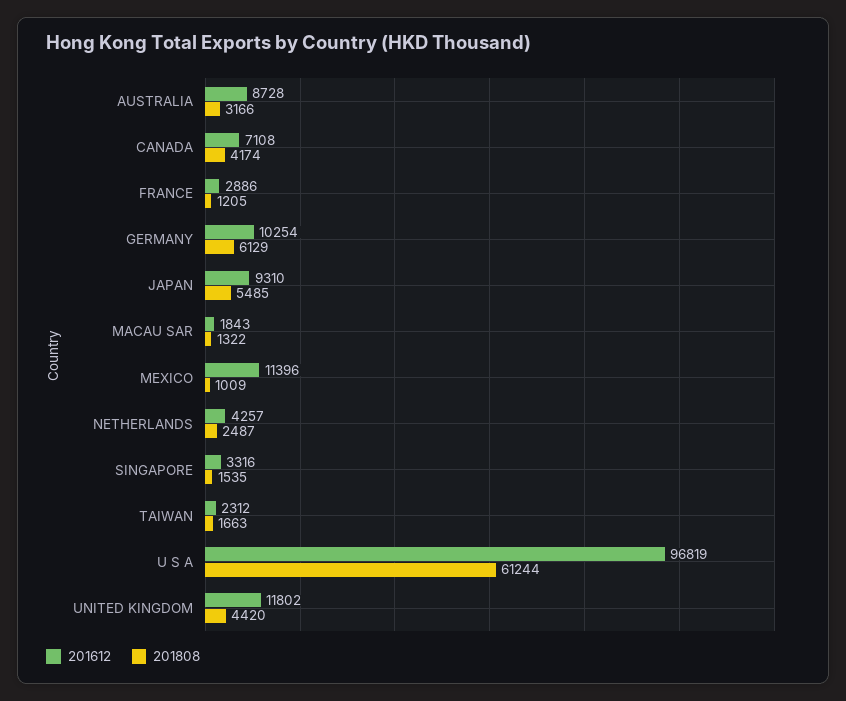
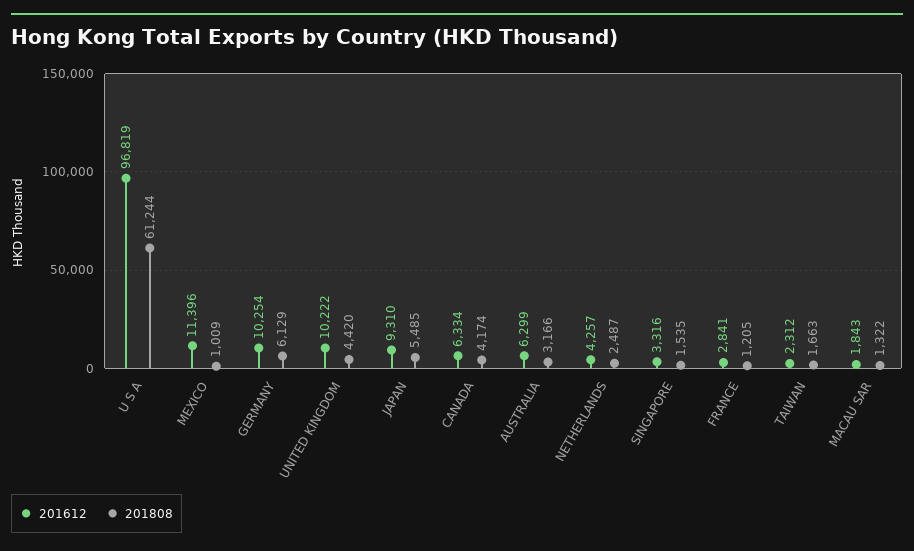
201612, AUSTRALIA: 8728 -> 6299
201612, CANADA: 7108 -> 6334
201612, FRANCE: 2886 -> 2841
201612, UNITED KINGDOM: 11802 -> 10222

